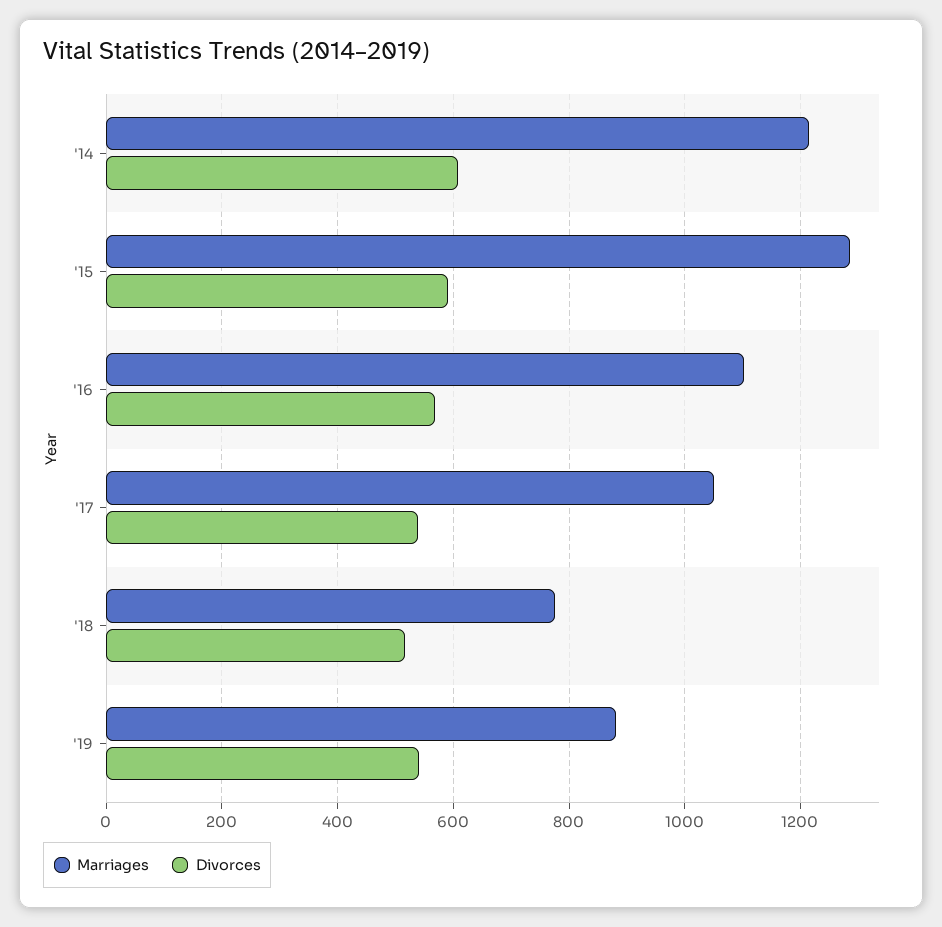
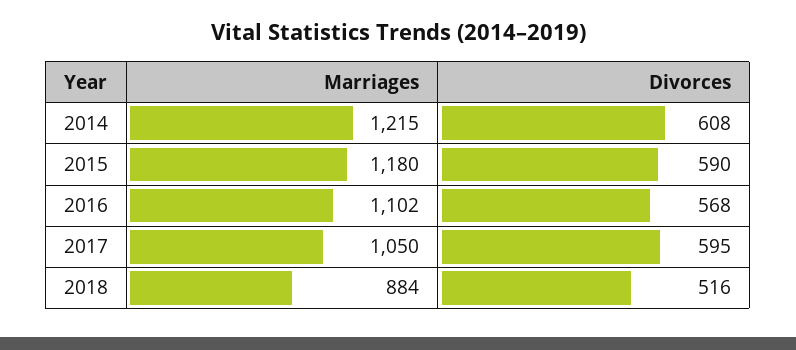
Marriages, '15: 1280 -> 1180
Divorces, '17: 540 -> 595
Marriages, '18: 780 -> 884
Marriages, '19: 880 -> none
Divorces, '19: 540 -> none

